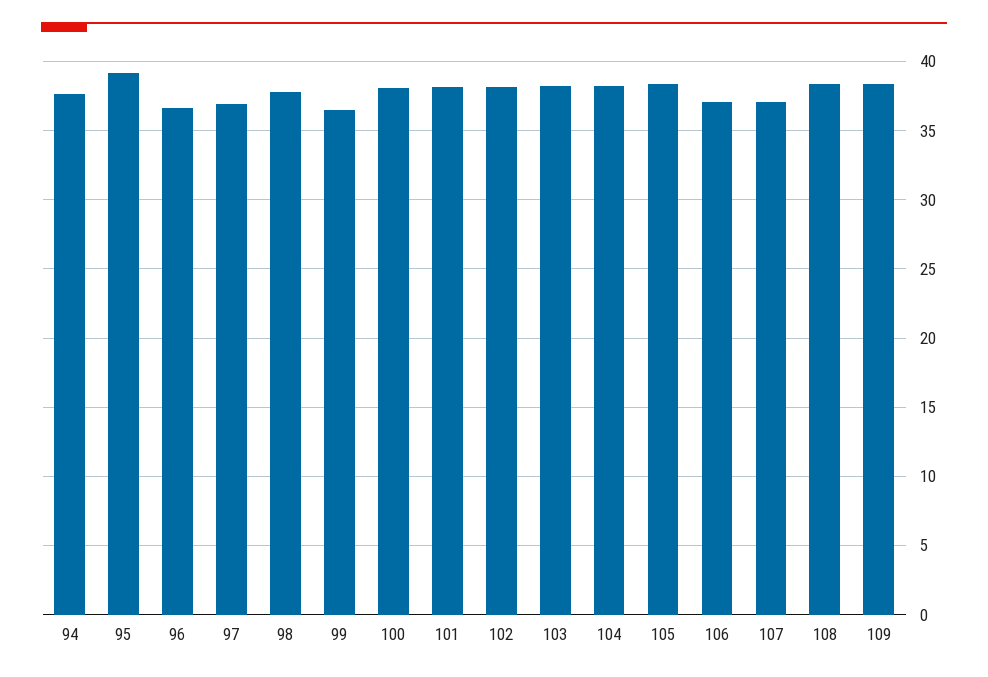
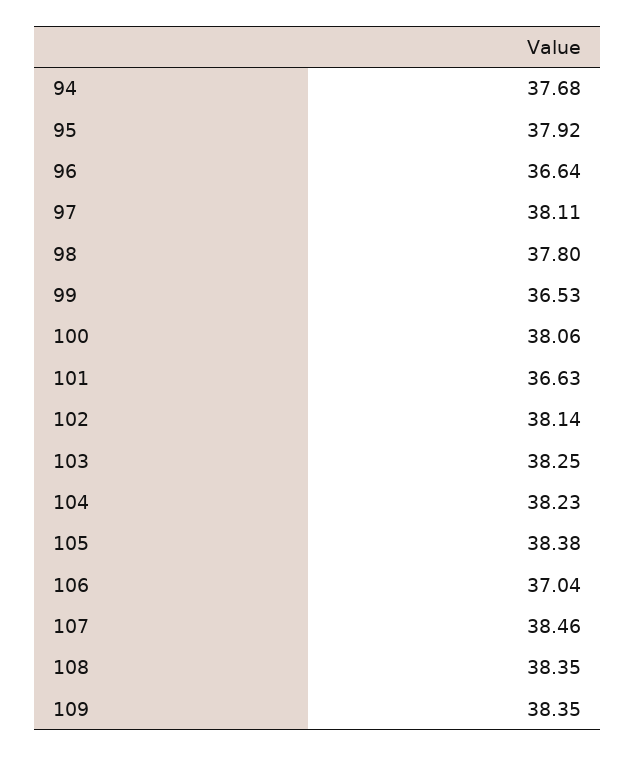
95: 39 -> 37.92
97: 37 -> 38.11
101: 38 -> 36.63
107: 37 -> 38.46

